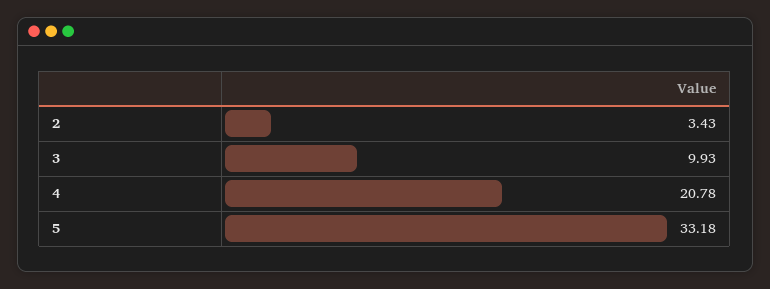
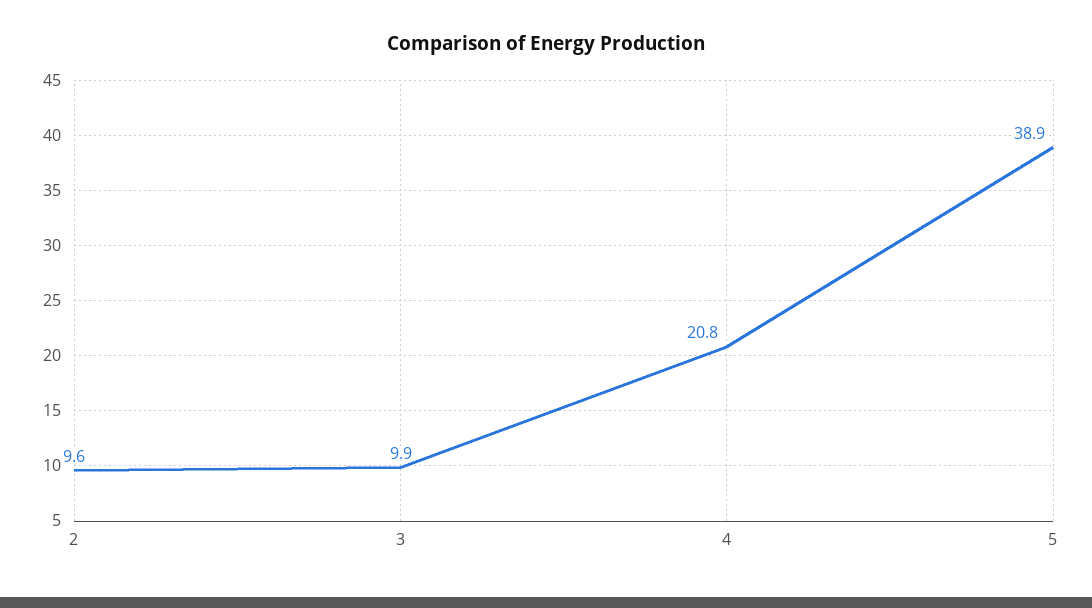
2: 3.43 -> 9.6
5: 33.18 -> 38.9

